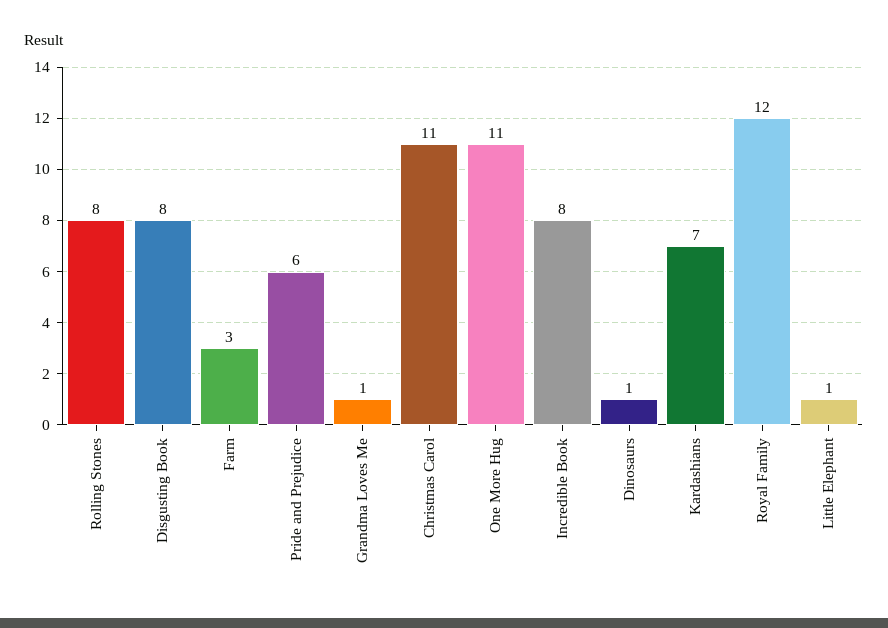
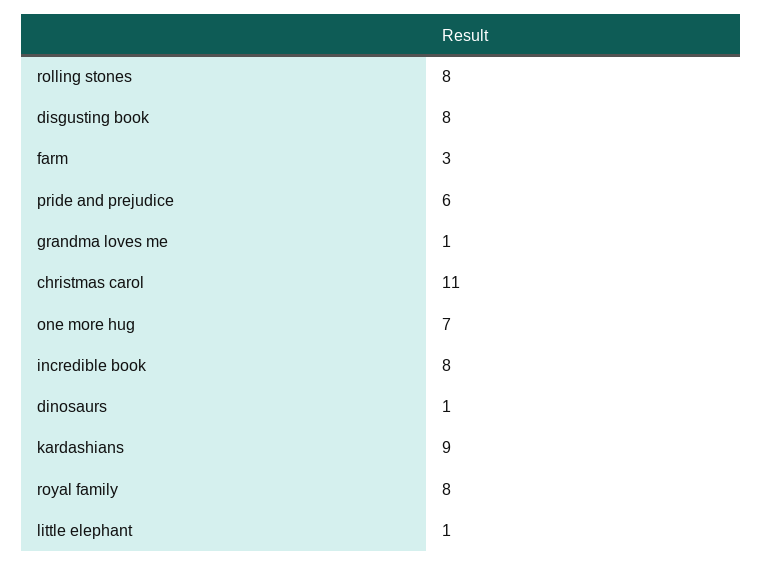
One More Hug: 11 -> 7
Kardashians: 7 -> 9
Royal Family: 12 -> 8

